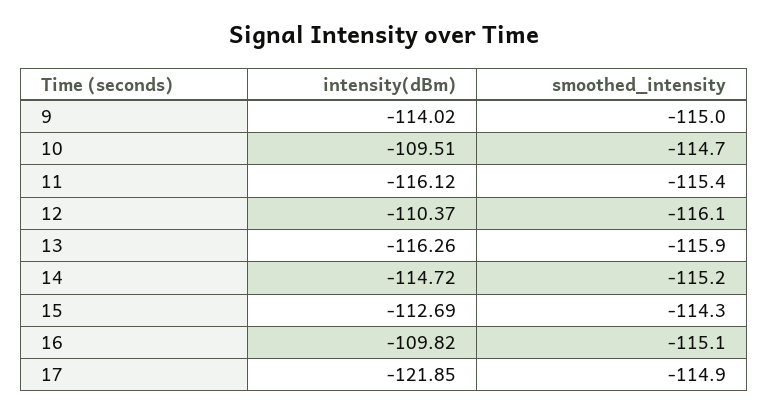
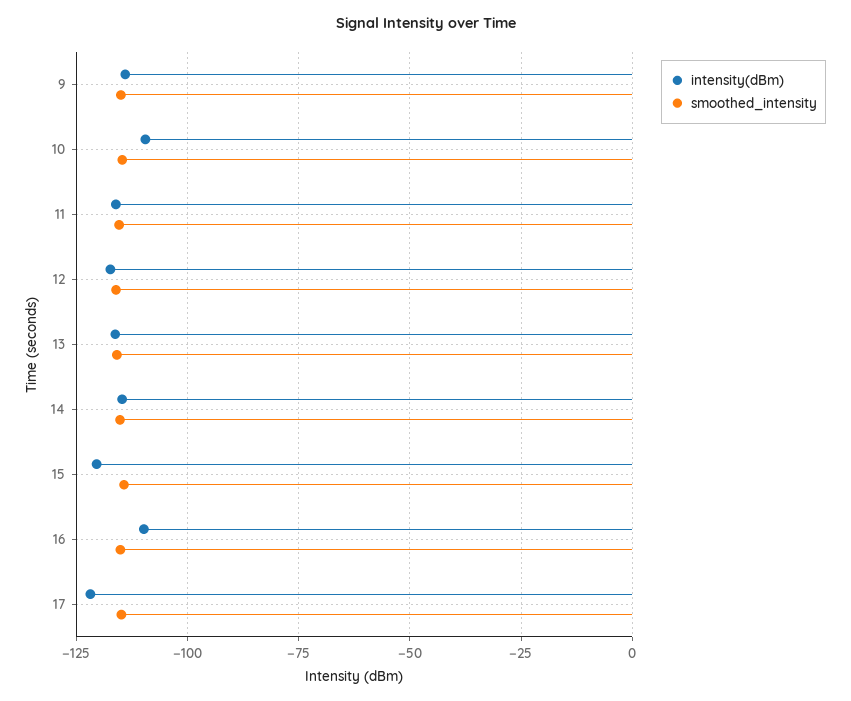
intensity(dBm), 12: -110.37 -> -117.5
intensity(dBm), 15: -112.69 -> -120

